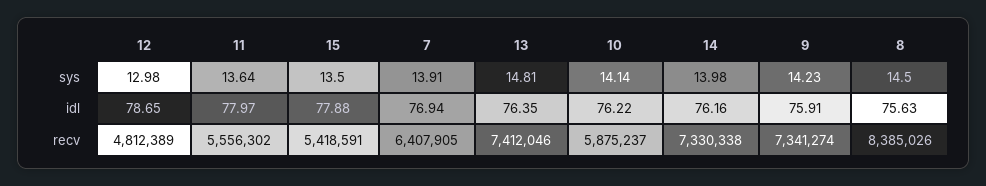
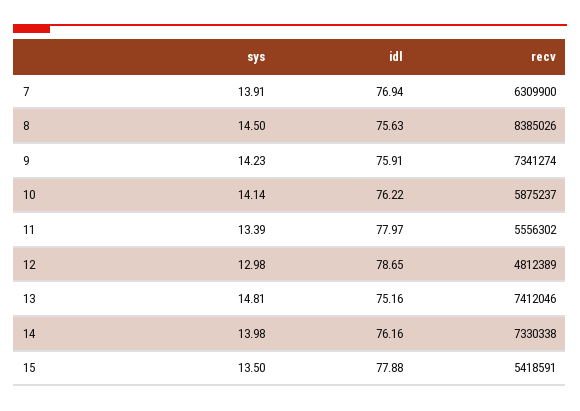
11, sys: 13.64 -> 13.39
13, idl: 76.35 -> 75.16
7, recv: 6407905 -> 6309900

